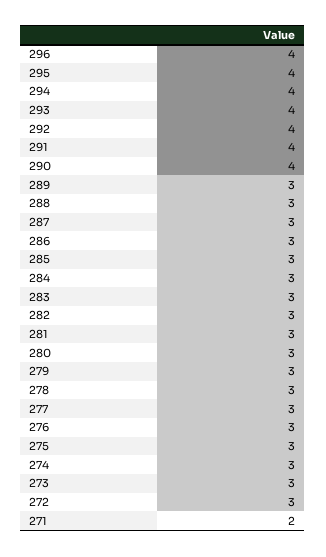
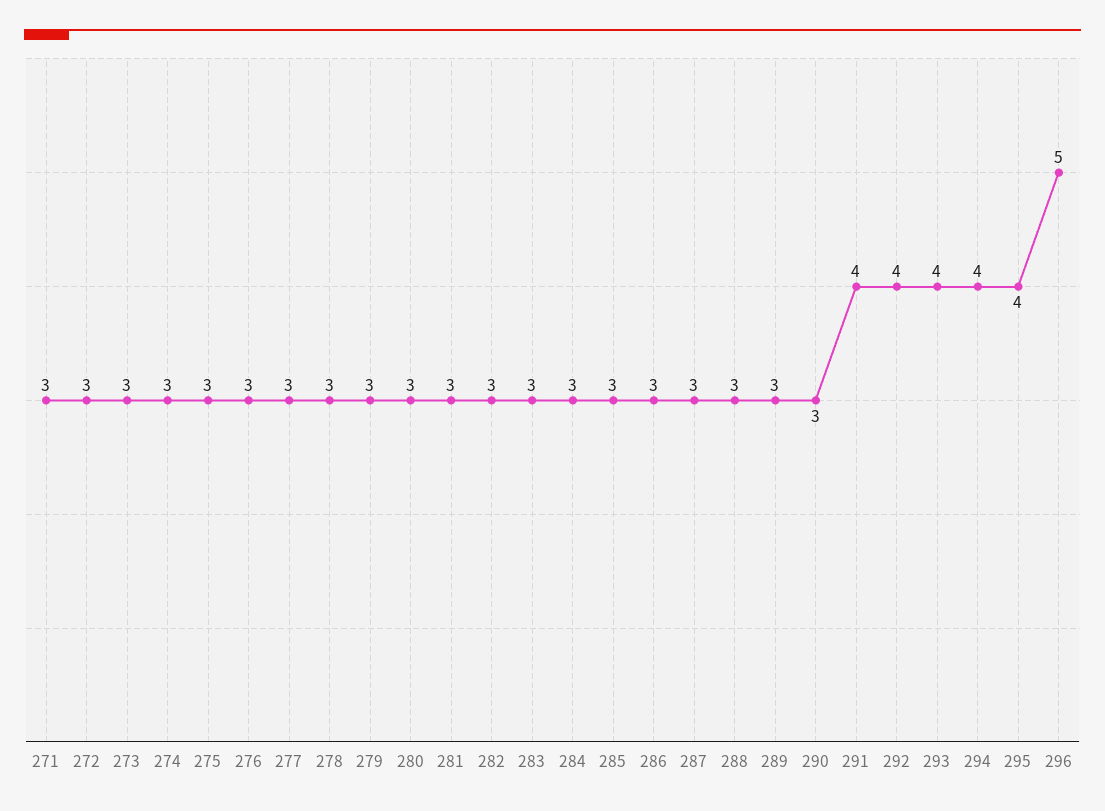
296: 4 -> 5
290: 4 -> 3
271: 2 -> 3

